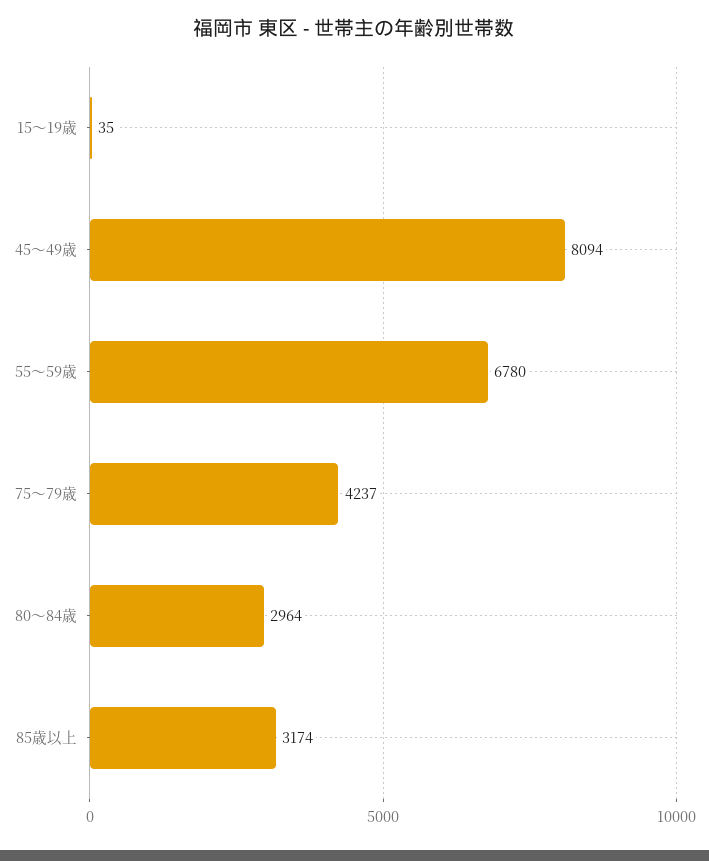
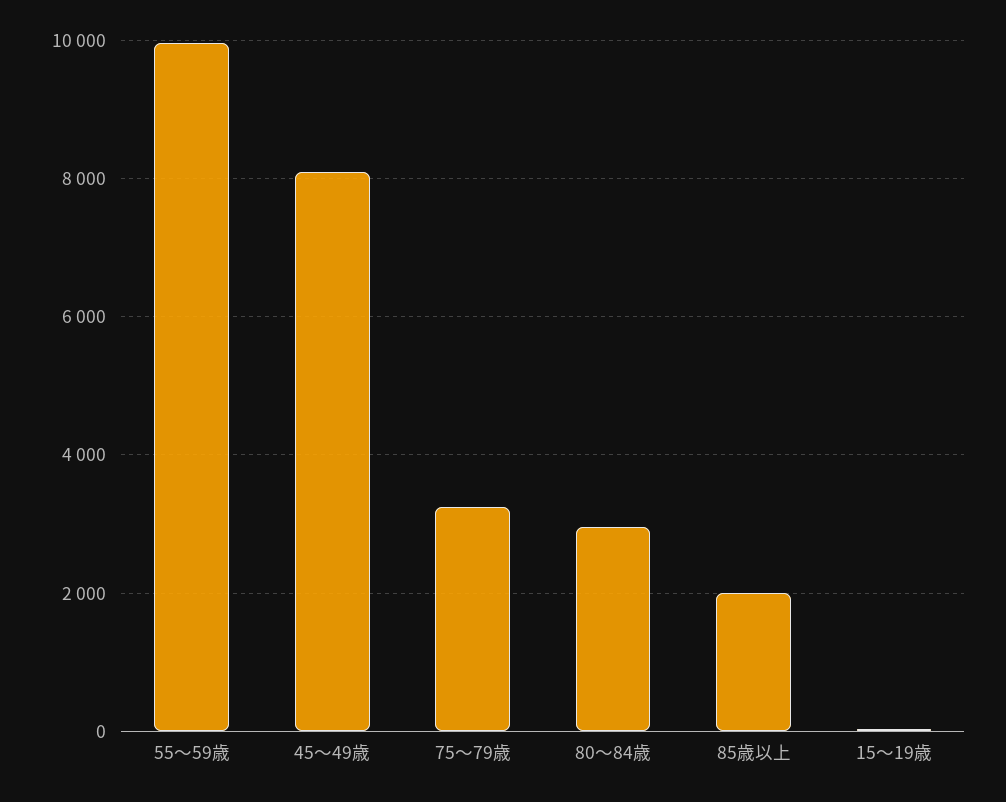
55～59歳: 6780 -> 10000
75～79歳: 4237 -> 3200
85歳以上: 3174 -> 2000

